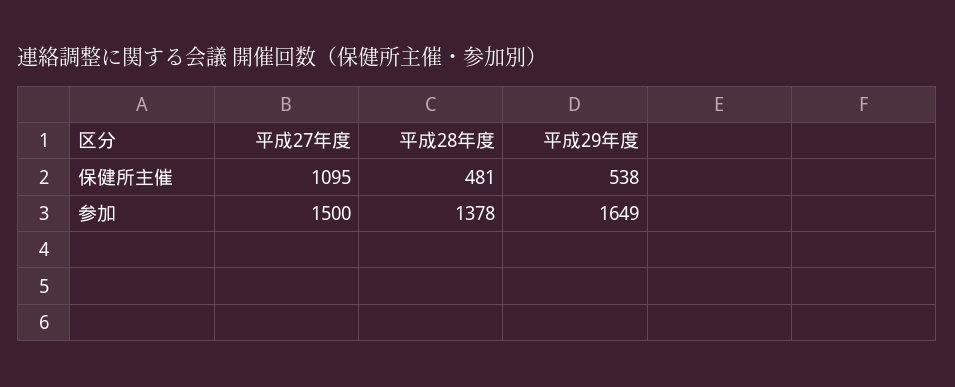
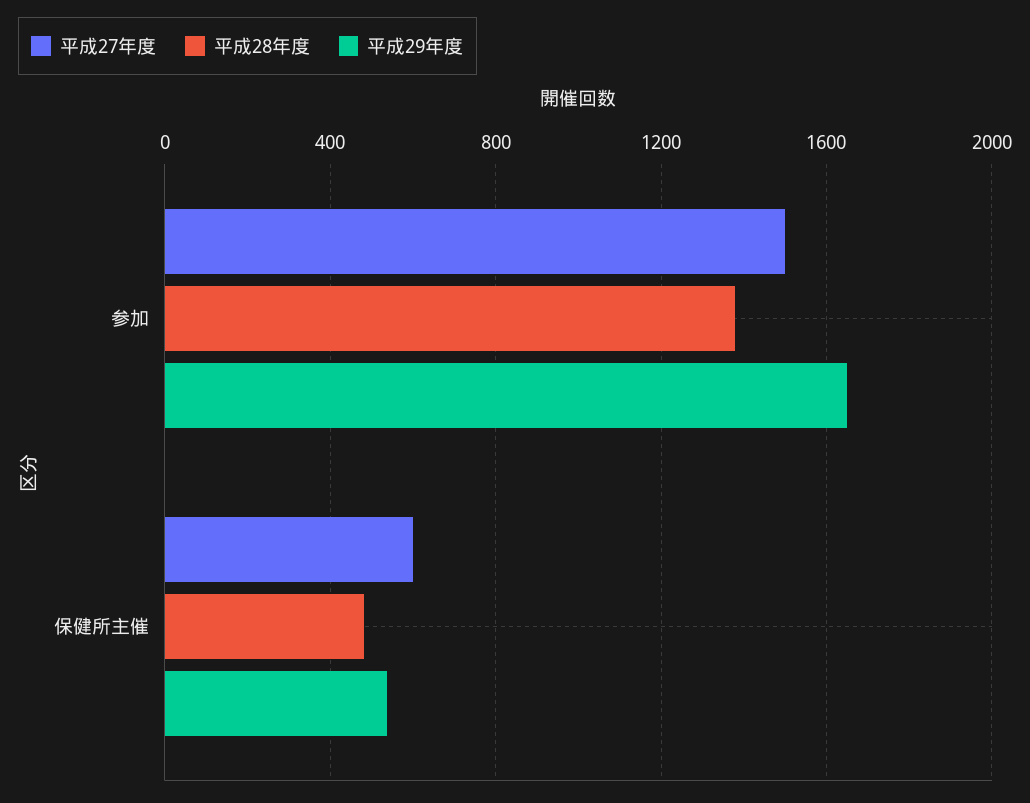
平成27年度, 保健所主催: 1095 -> 600

